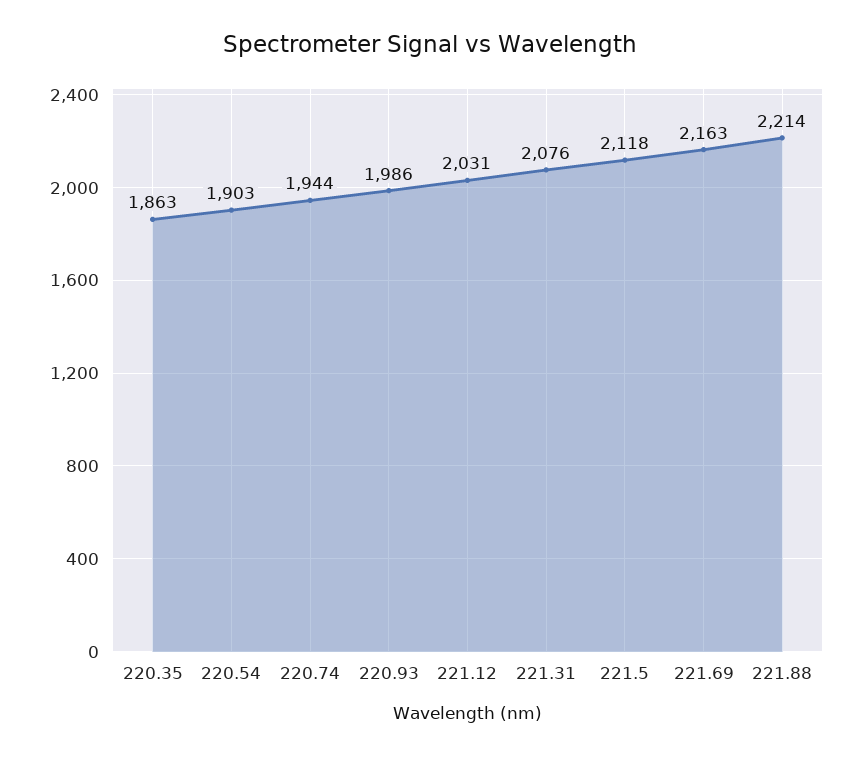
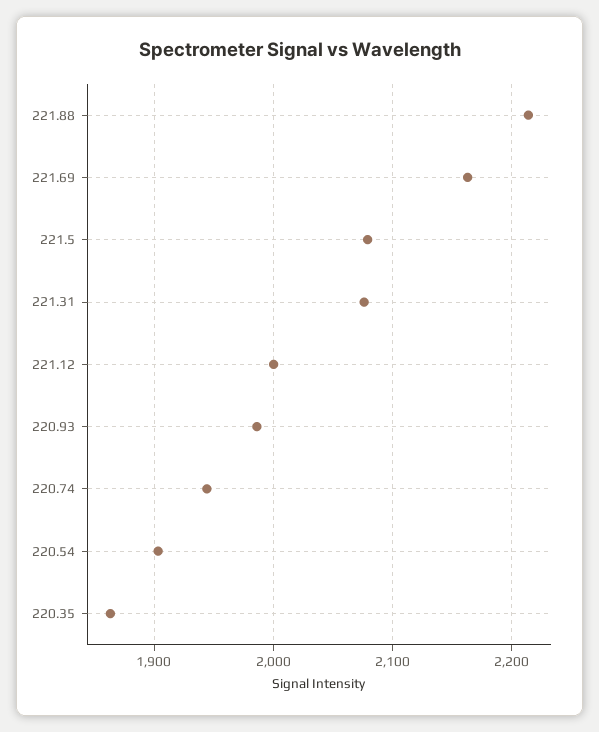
221.12: 2031 -> 2000
221.5: 2118 -> 2080

